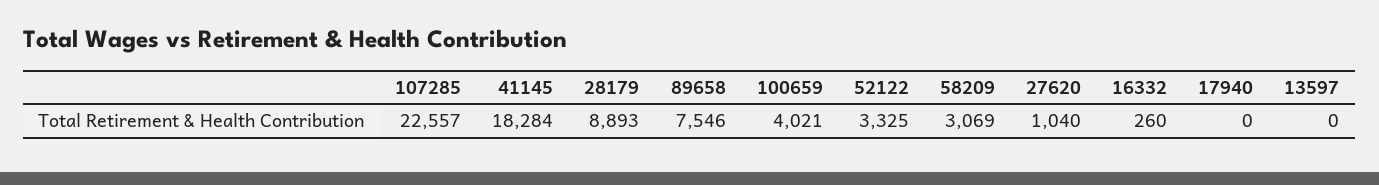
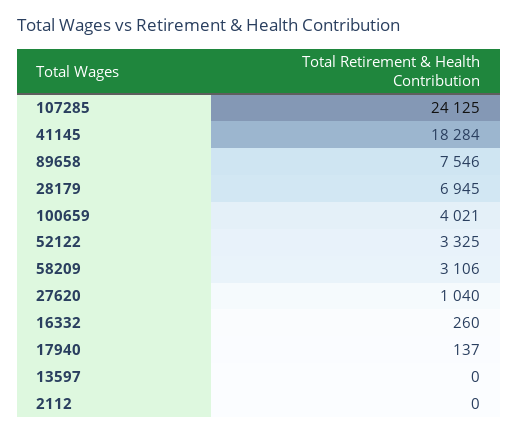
107285: 22557 -> 24125
28179: 8893 -> 6945
58209: 3069 -> 3106
17940: 0 -> 137
2112: none -> 0

